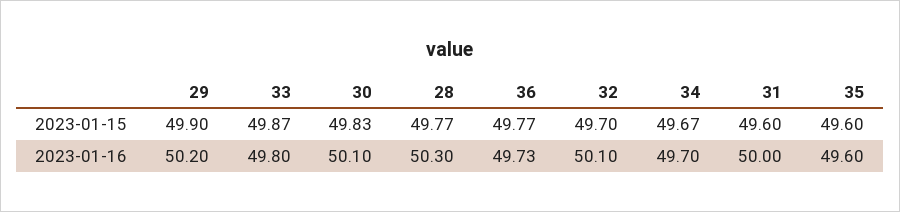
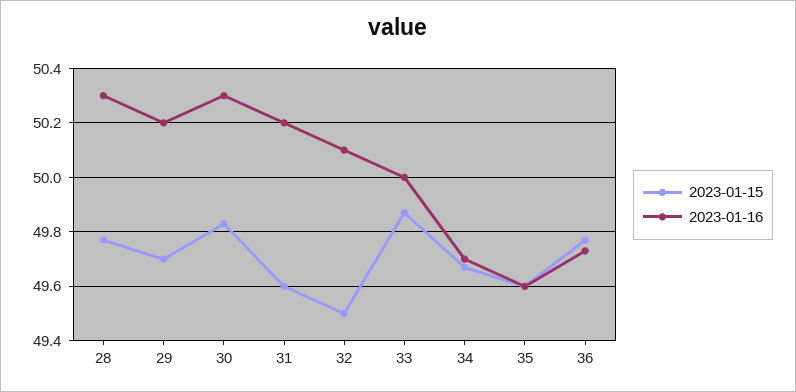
2023-01-15, 29: 49.9 -> 49.7
2023-01-15, 32: 49.7 -> 49.5
2023-01-16, 33: 49.8 -> 50
2023-01-16, 30: 50.1 -> 50.3
2023-01-16, 31: 50 -> 50.2

